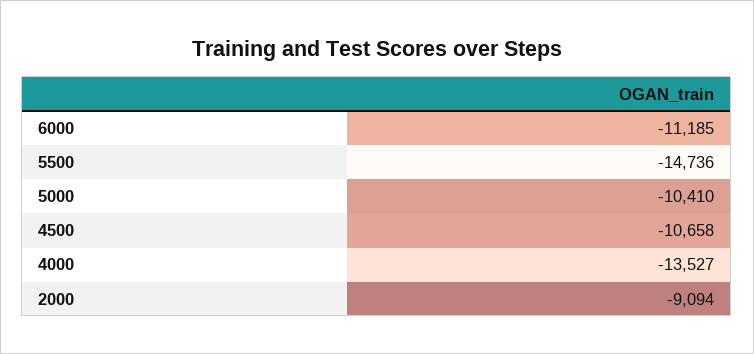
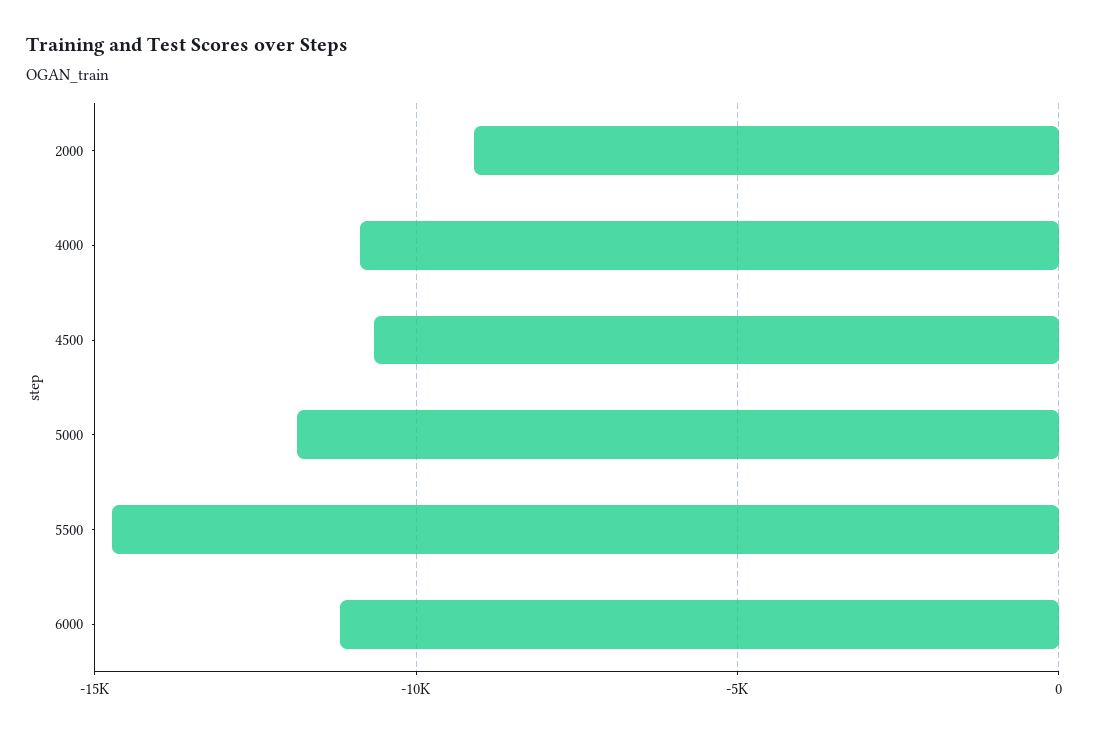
5000: -10410 -> -12000
4000: -13527 -> -11000

